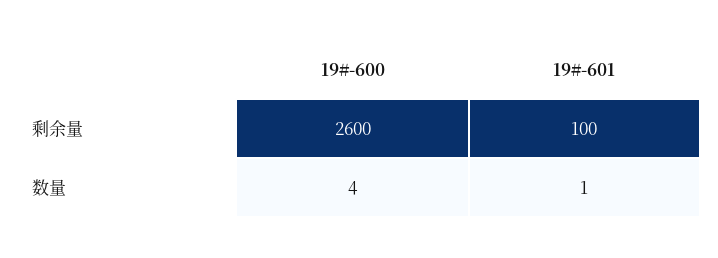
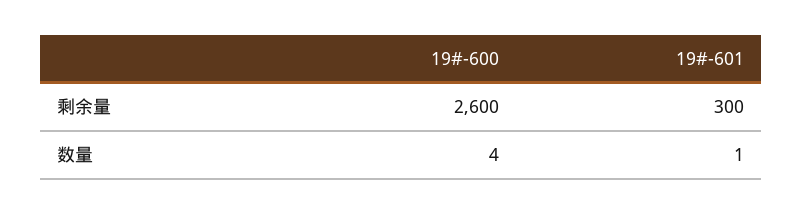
19#-601, 剩余量: 100 -> 300

